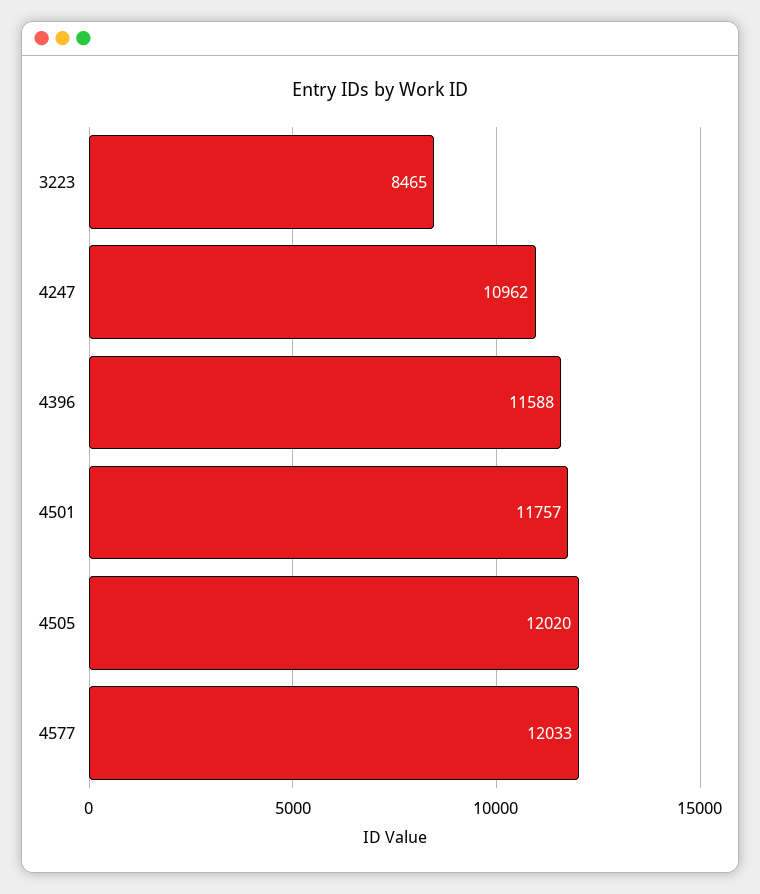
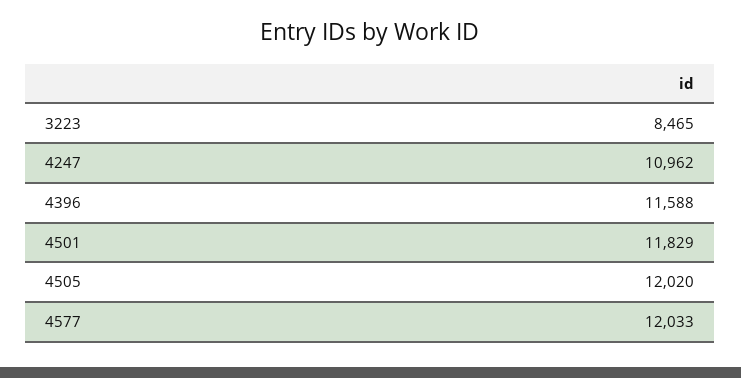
4501: 11757 -> 11829

